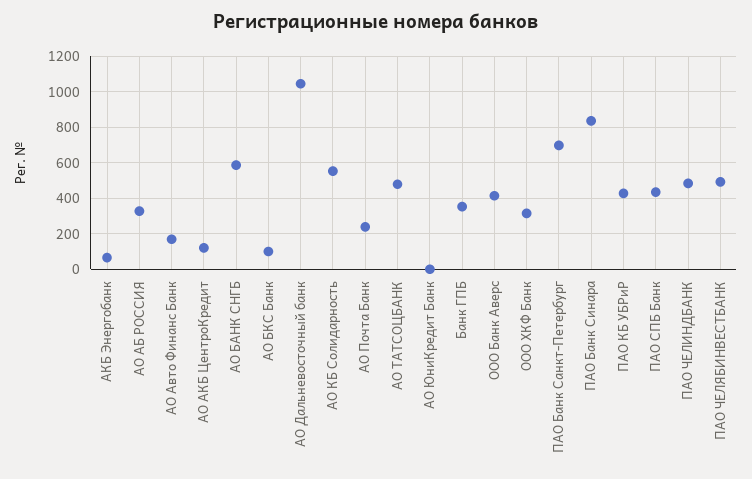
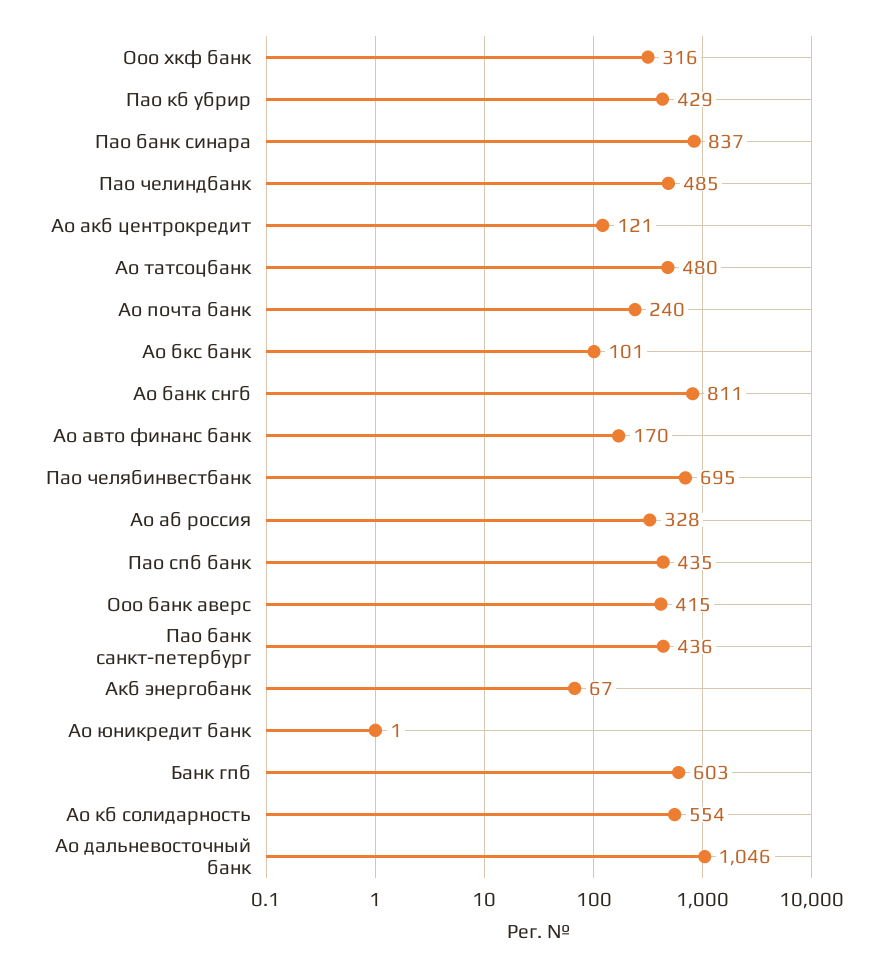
АО БАНК СНГБ: 600 -> 811
Банк ГПБ: 350 -> 603
ПАО Банк Санкт-Петербург: 700 -> 436
ПАО ЧЕЛЯБИНВЕСТБАНК: 500 -> 695

